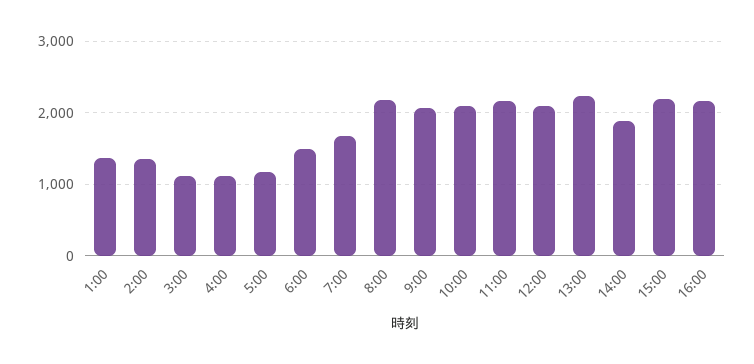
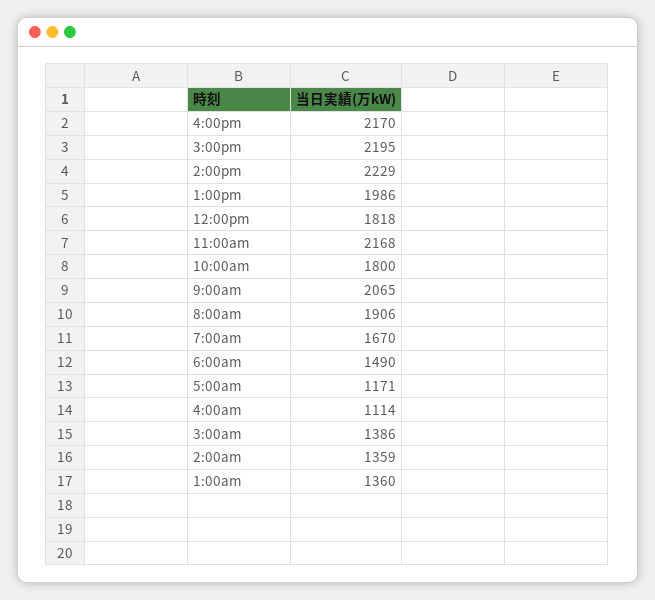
3:00: 1100 -> 1386
8:00: 2200 -> 1906
10:00: 2100 -> 1800
12:00: 2100 -> 1818
13:00: 2200 -> 1986
14:00: 1900 -> 2229

